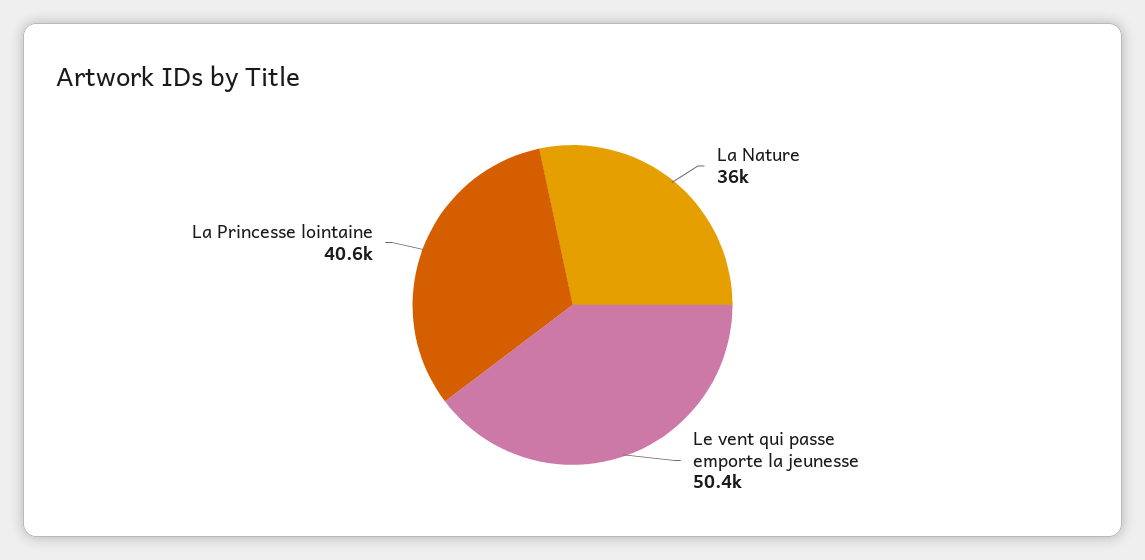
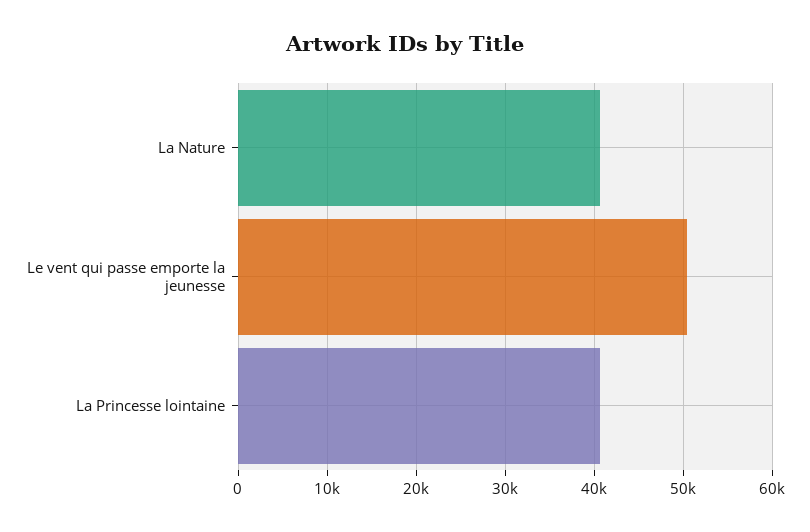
La Nature: 36000 -> 41000

